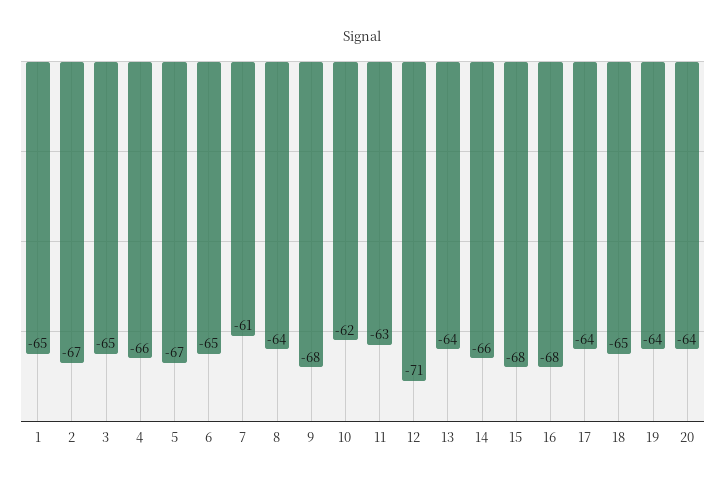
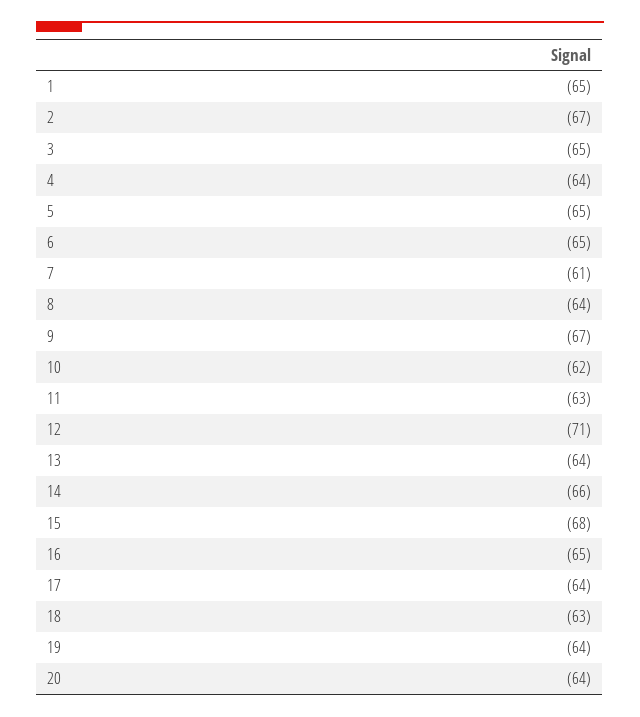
4: -66 -> -64
5: -67 -> -65
9: -68 -> -67
16: -68 -> -65
18: -65 -> -63

